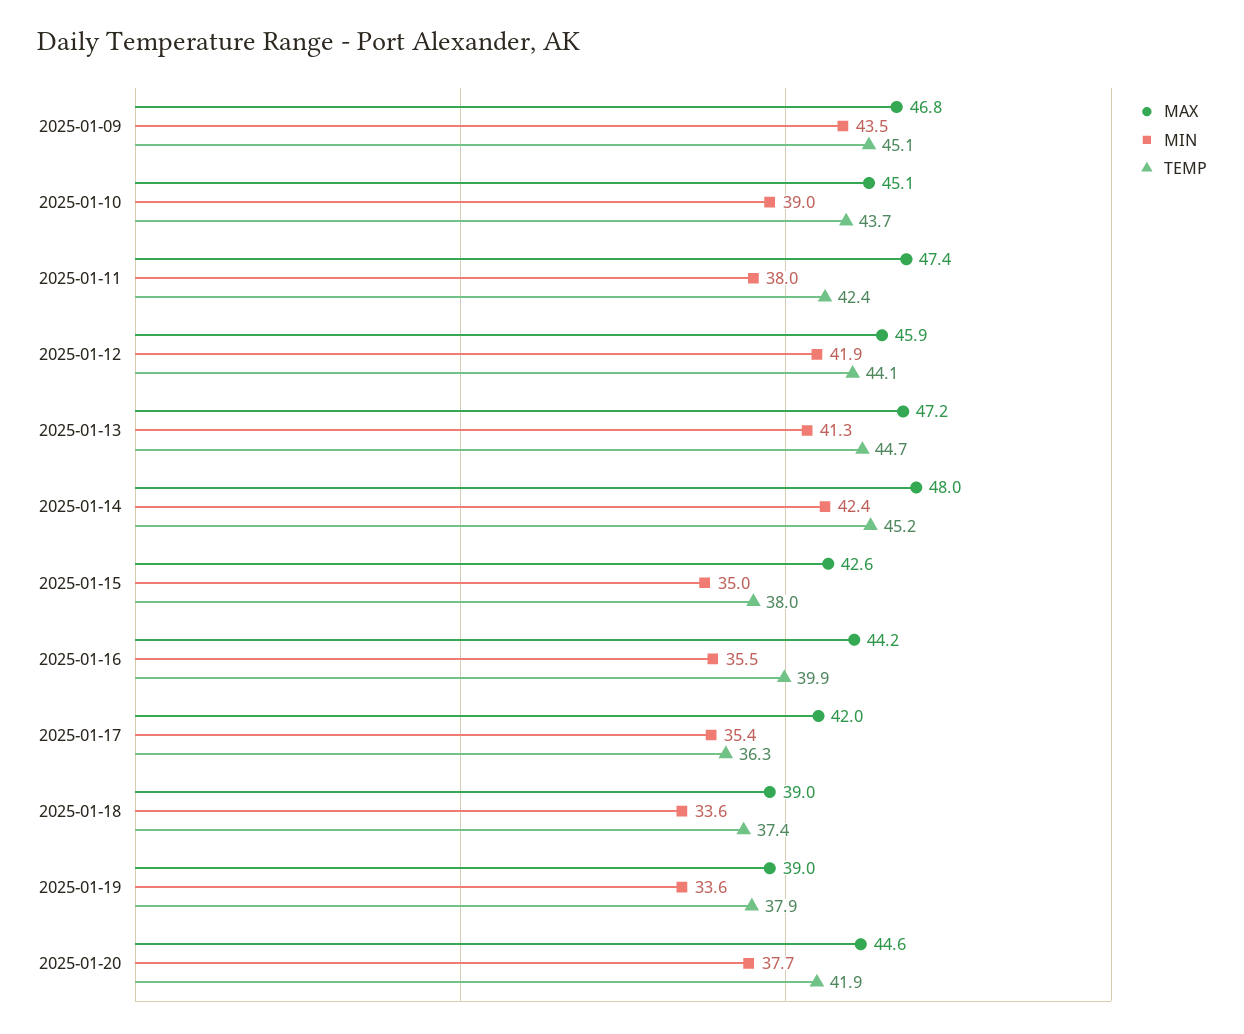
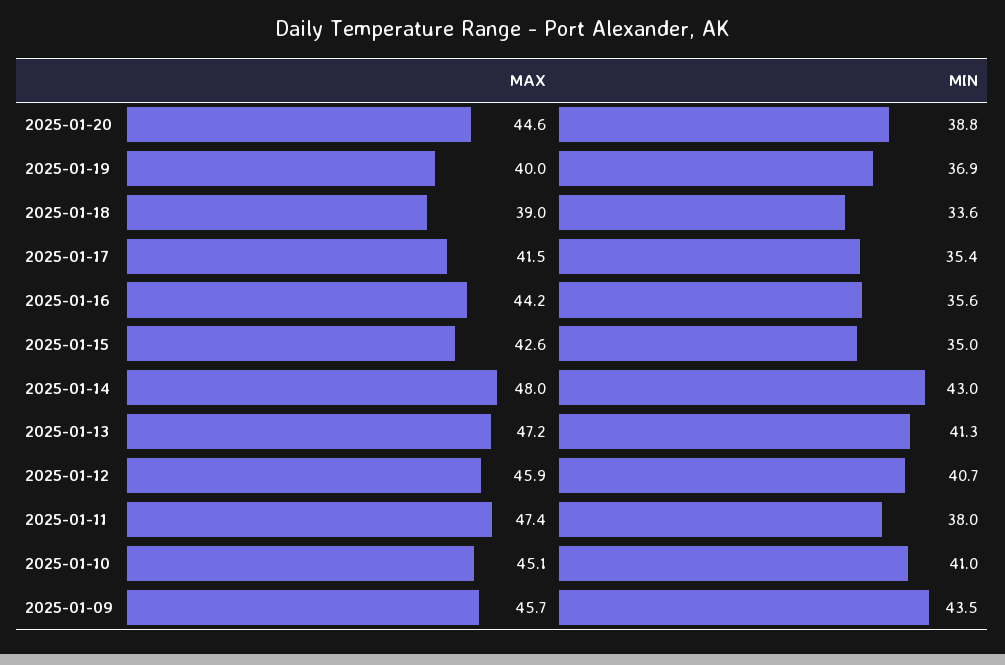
MAX, 2025-01-09: 46.8 -> 45.7
TEMP, 2025-01-09: 45.1 -> none
MIN, 2025-01-10: 39 -> 41
TEMP, 2025-01-10: 43.7 -> none
TEMP, 2025-01-11: 42.4 -> none
MIN, 2025-01-12: 41.9 -> 40.7
TEMP, 2025-01-12: 44.1 -> none
TEMP, 2025-01-13: 44.7 -> none
MIN, 2025-01-14: 42.4 -> 43
TEMP, 2025-01-14: 45.2 -> none
TEMP, 2025-01-15: 38 -> none
MIN, 2025-01-16: 35.5 -> 35.6
TEMP, 2025-01-16: 39.9 -> none
MAX, 2025-01-17: 42 -> 41.5
TEMP, 2025-01-17: 36.3 -> none
TEMP, 2025-01-18: 37.4 -> none
MAX, 2025-01-19: 39 -> 40
MIN, 2025-01-19: 33.6 -> 36.9
TEMP, 2025-01-19: 37.9 -> none
MIN, 2025-01-20: 37.7 -> 38.8
TEMP, 2025-01-20: 41.9 -> none

